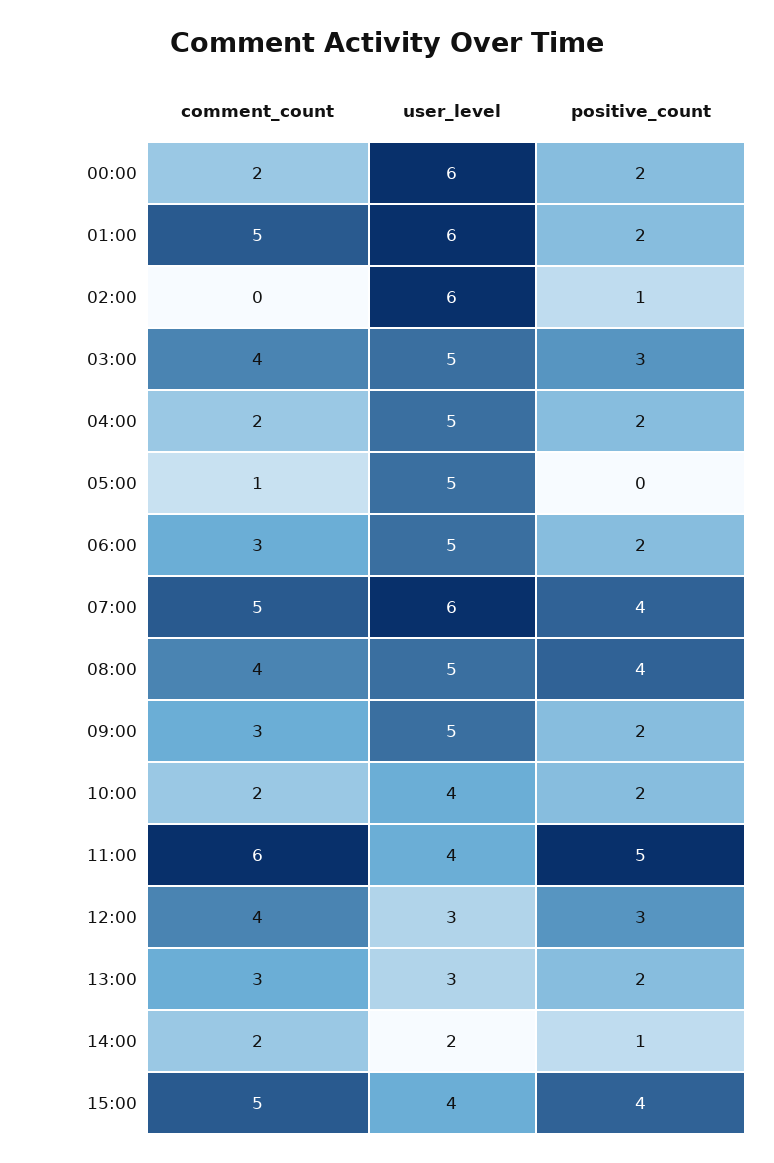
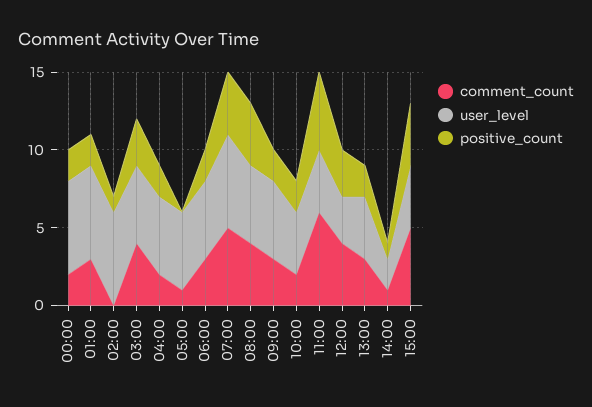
comment_count, 01:00: 5 -> 3
user_level, 13:00: 3 -> 4
comment_count, 14:00: 2 -> 1

